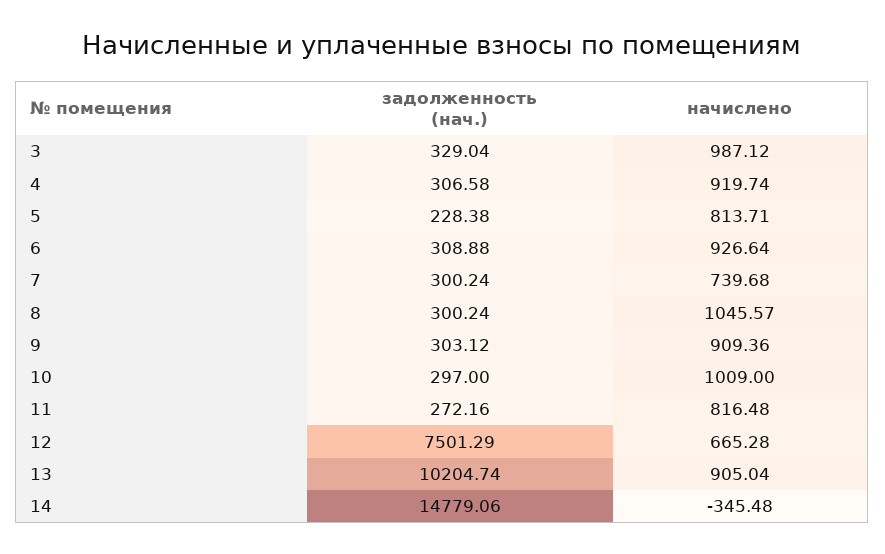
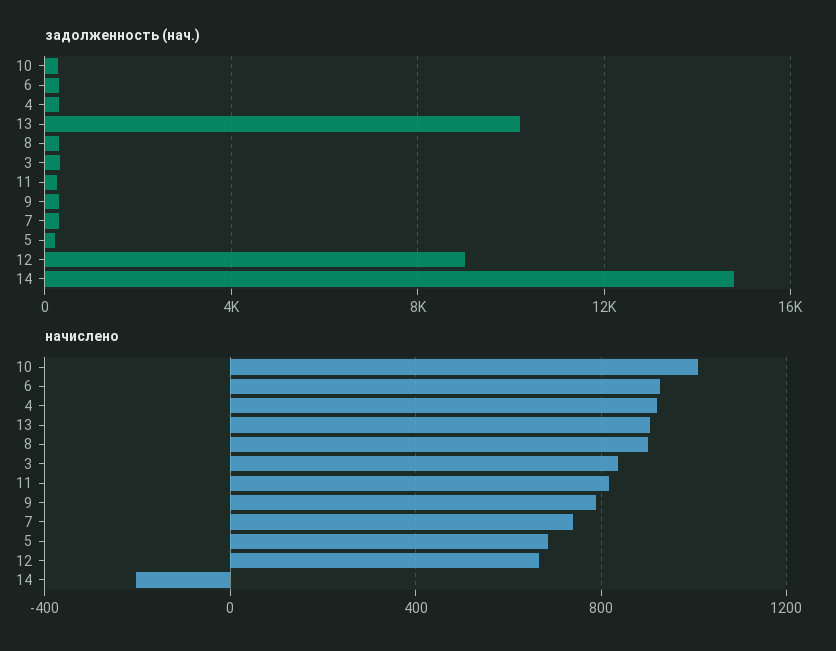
начислено, 3: 987.12 -> 850
начислено, 5: 813.71 -> 700
начислено, 8: 1045.57 -> 900
начислено, 9: 909.36 -> 800
задолженность (нач.), 12: 7501.29 -> 9000
начислено, 14: -345.48 -> -200

